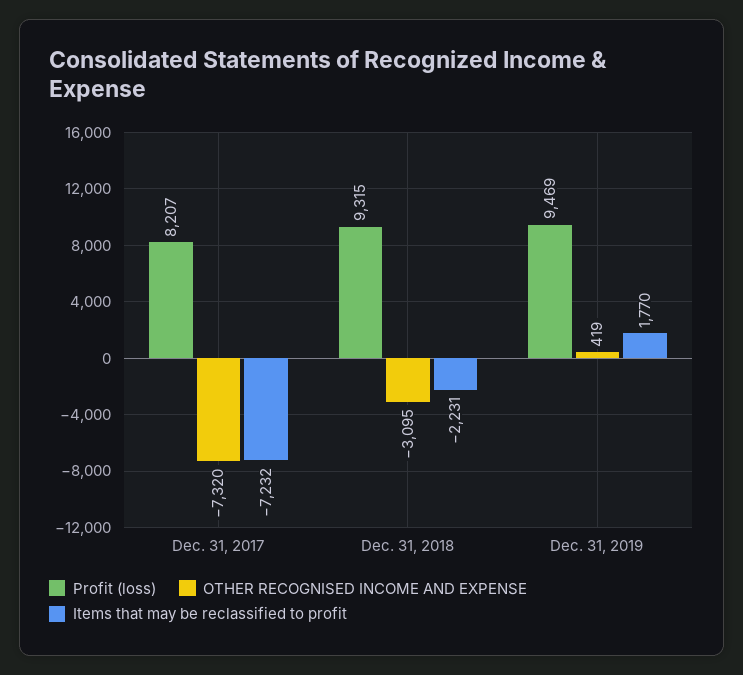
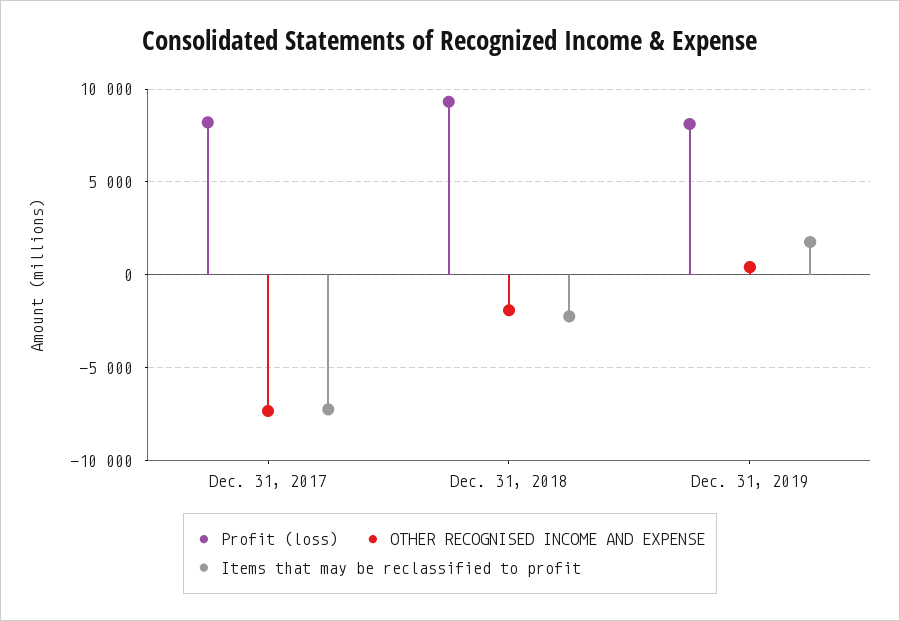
OTHER RECOGNISED INCOME AND EXPENSE, Dec. 31, 2018: -3095 -> -2000
Profit (loss), Dec. 31, 2019: 9469 -> 8000

